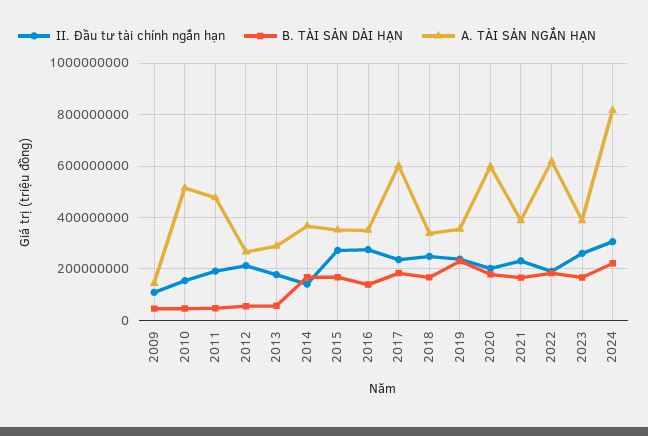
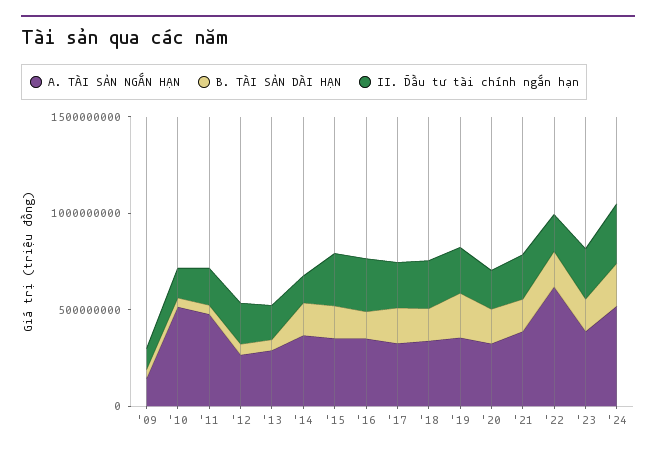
A. TÀI SẢN NGẮN HẠN, 2017: 600000000 -> 300000000
A. TÀI SẢN NGẮN HẠN, 2020: 600000000 -> 300000000
A. TÀI SẢN NGẮN HẠN, 2024: 825000000 -> 500000000

